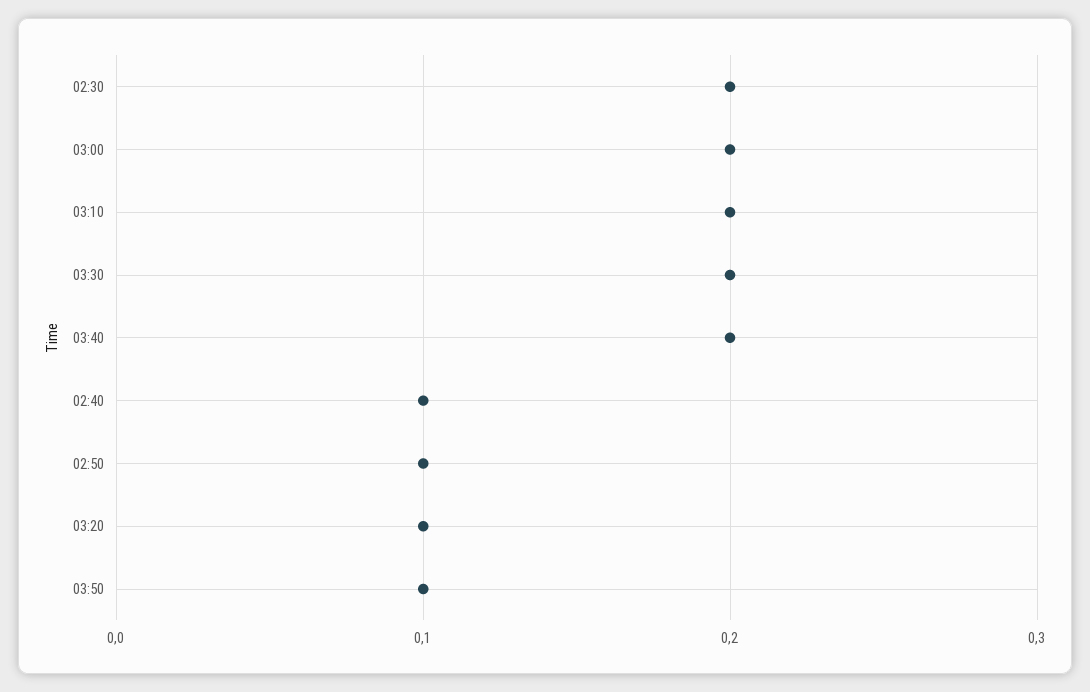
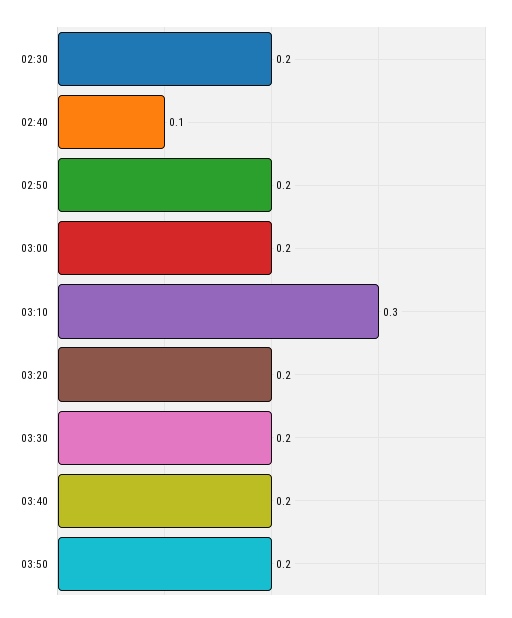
03:10: 0.2 -> 0.3
02:50: 0.1 -> 0.2
03:20: 0.1 -> 0.2
03:50: 0.1 -> 0.2

